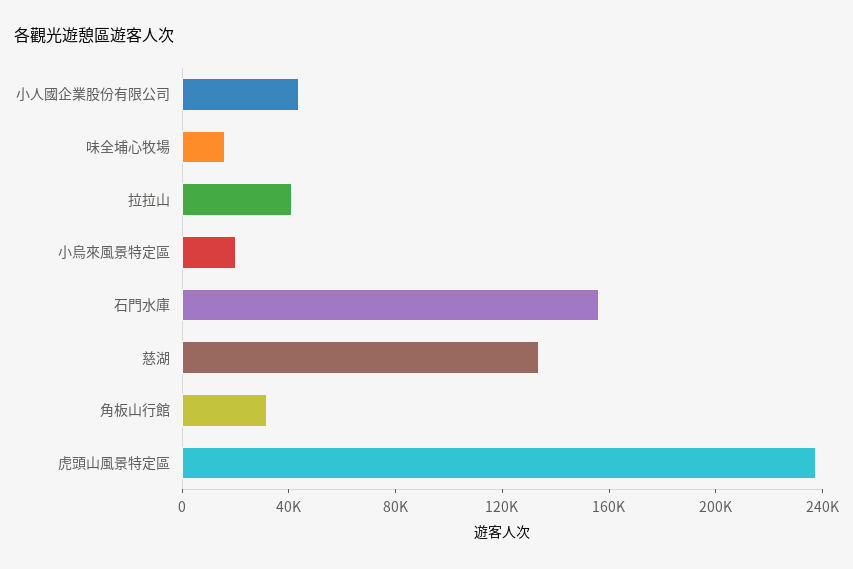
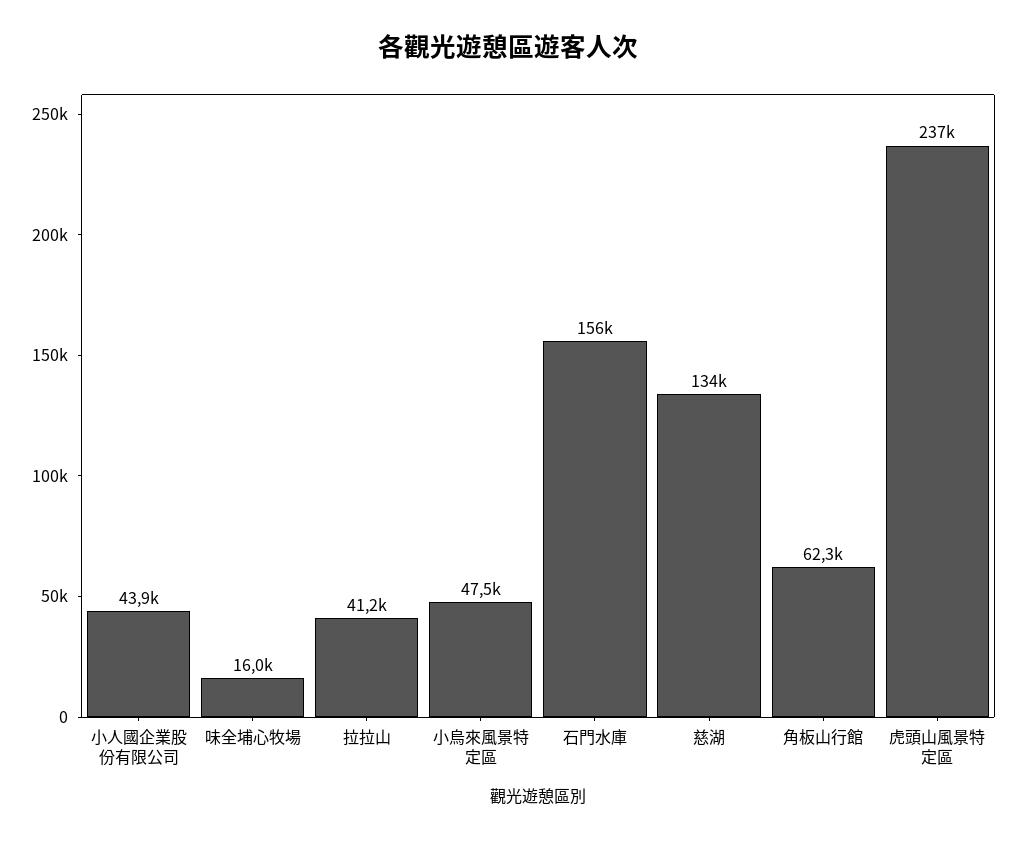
小烏來風景特定區: 20000 -> 47500
角板山行館: 30000 -> 62300

